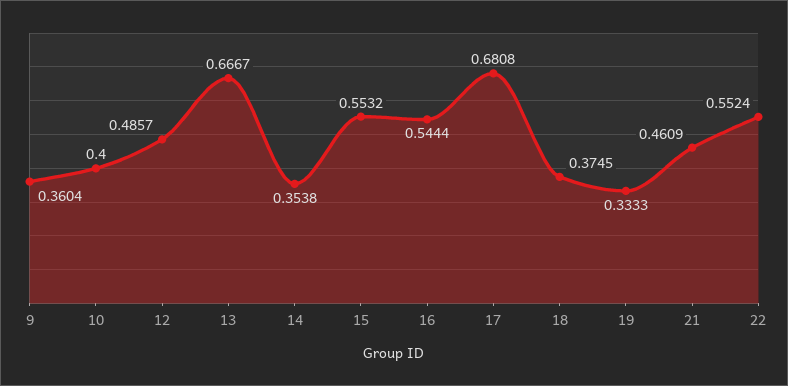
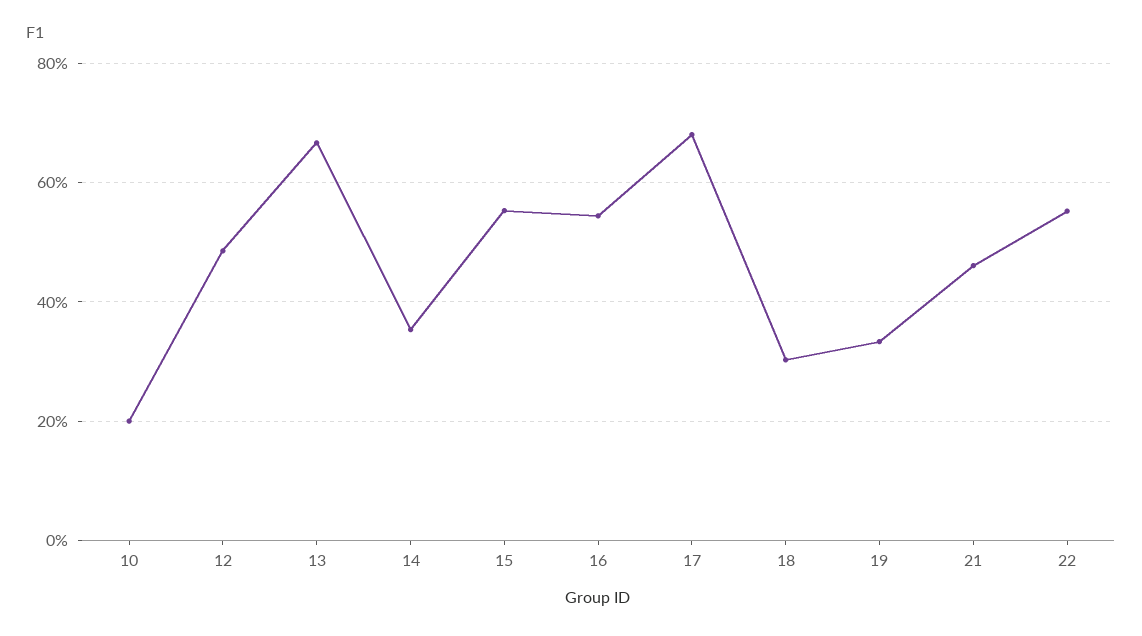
9: 0.3604 -> none
10: 0.4 -> 0.2
18: 0.3745 -> 0.3

